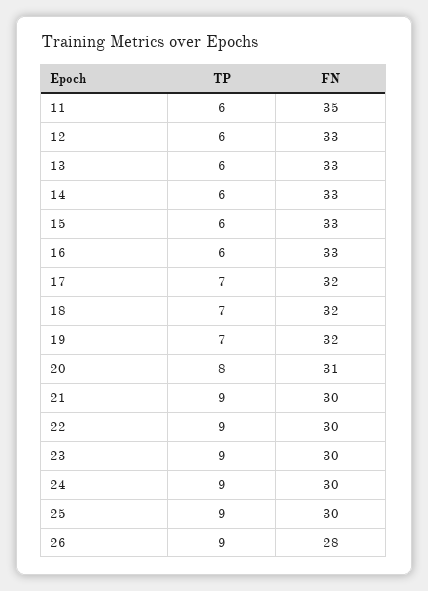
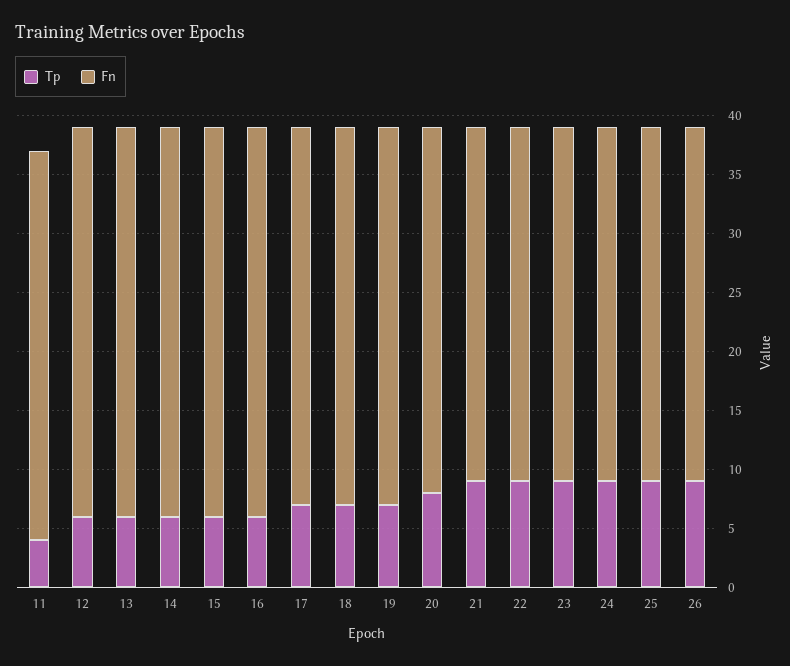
TP, 11: 6 -> 4
FN, 11: 35 -> 33
FN, 26: 28 -> 30

